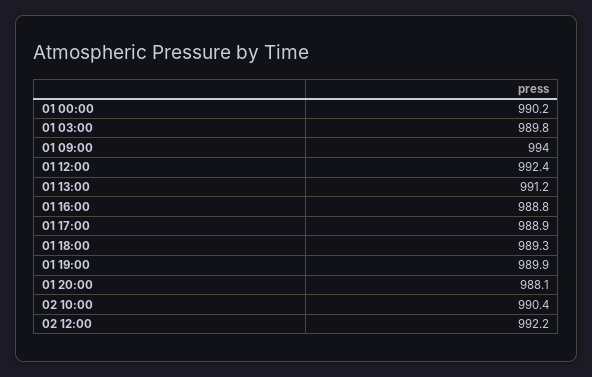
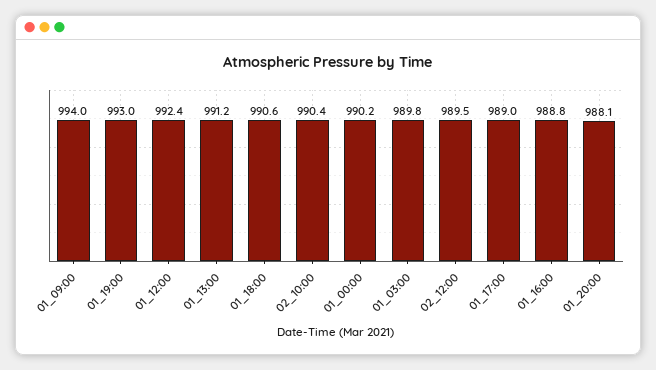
01 17:00: 988.9 -> 989
01 18:00: 989.3 -> 990.6
01 19:00: 989.9 -> 993
02 12:00: 992.2 -> 989.5

